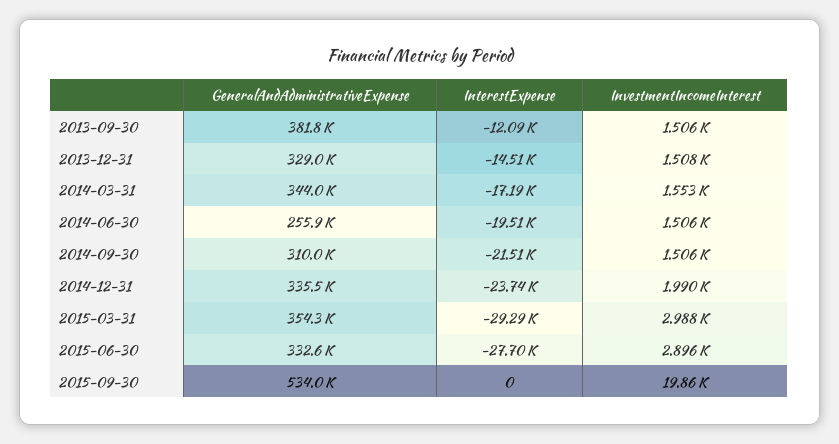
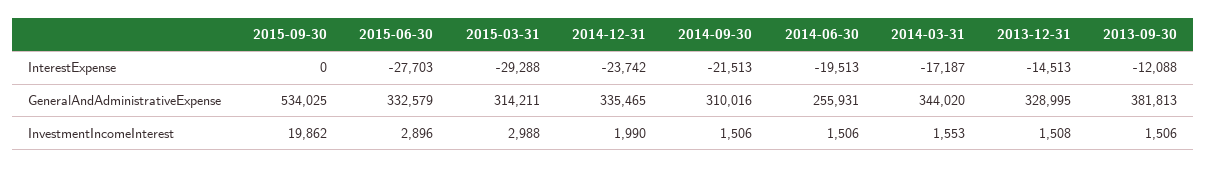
GeneralAndAdministrativeExpense, 2015-03-31: 354300 -> 314211

